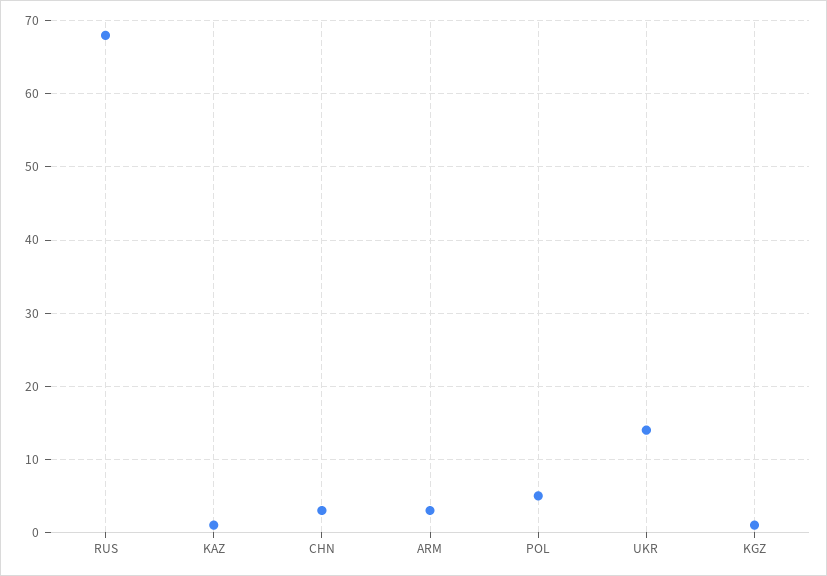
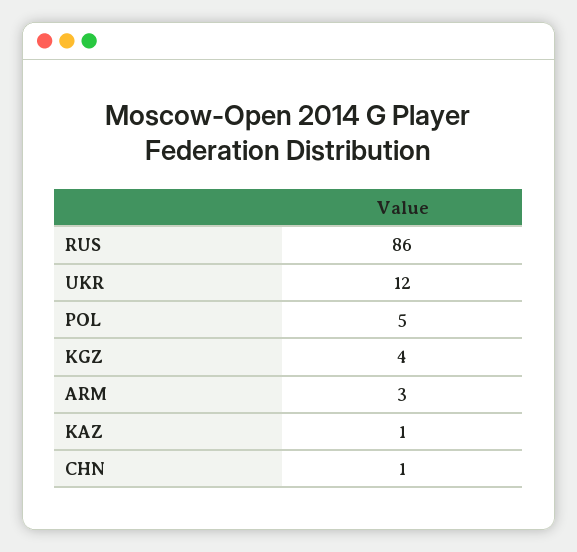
RUS: 68 -> 86
CHN: 3 -> 1
UKR: 14 -> 12
KGZ: 1 -> 4

